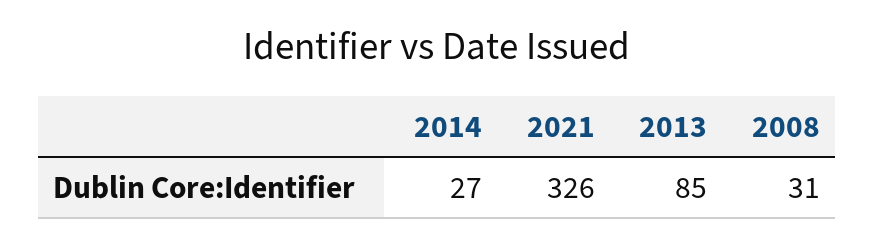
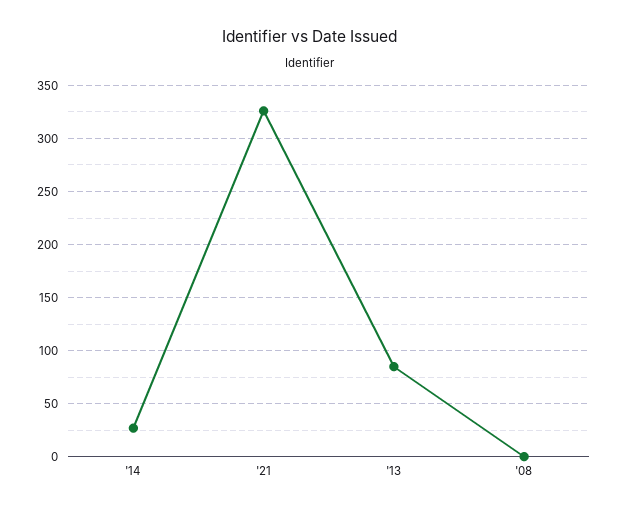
2008: 31 -> 0

